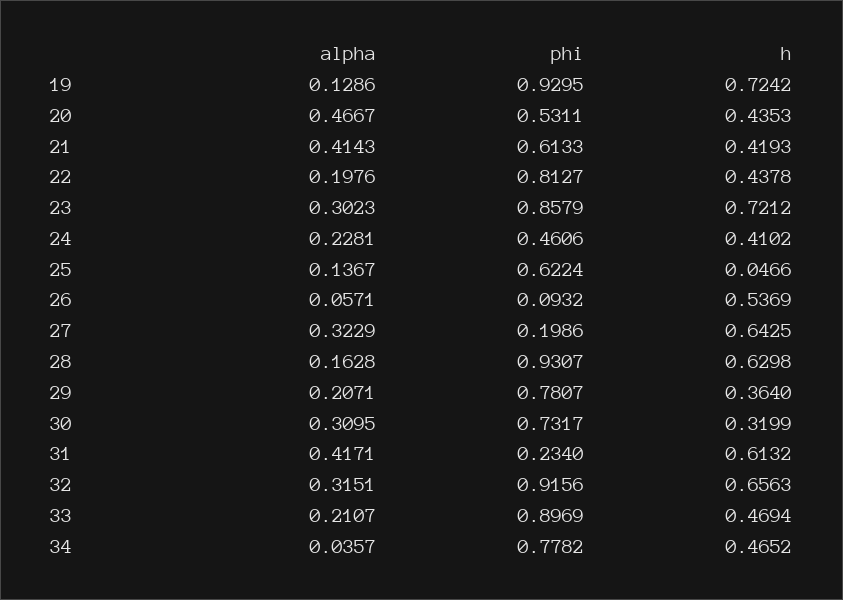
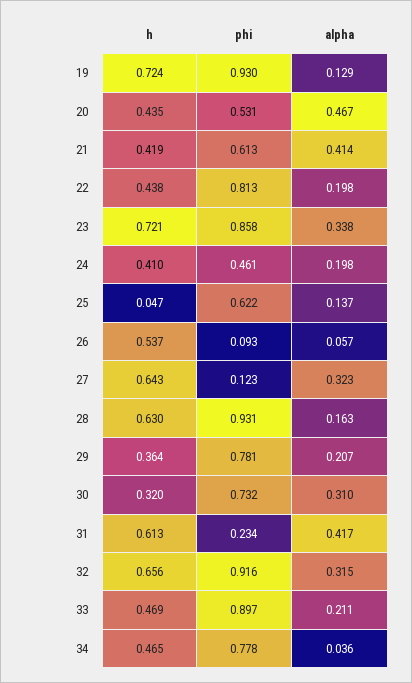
alpha, 23: 0.3023 -> 0.338
alpha, 24: 0.2281 -> 0.198
phi, 27: 0.1986 -> 0.123

